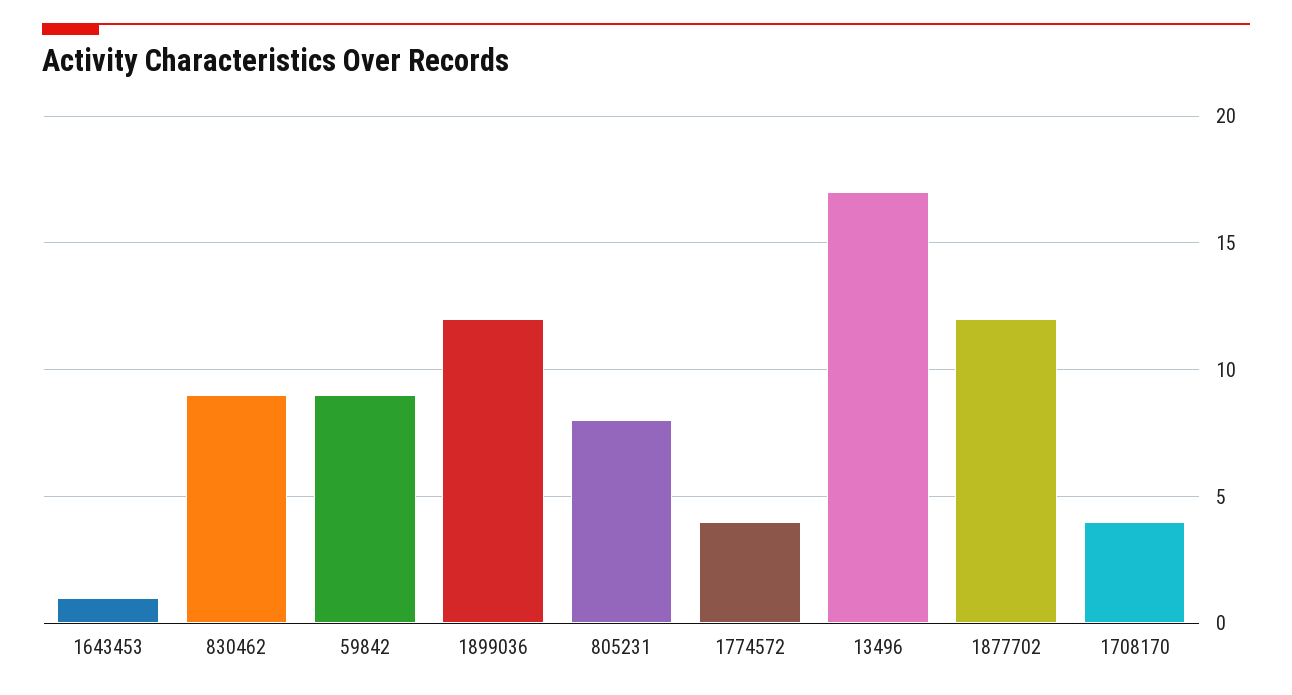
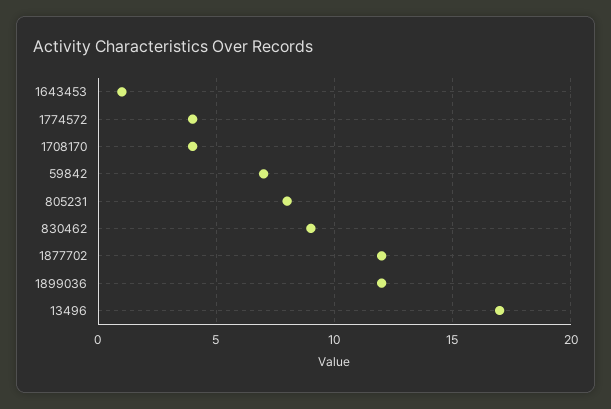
59842: 9 -> 7

